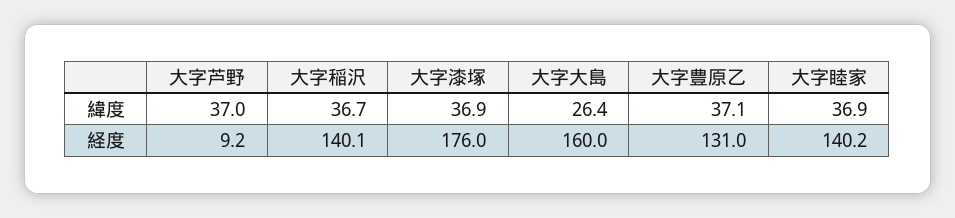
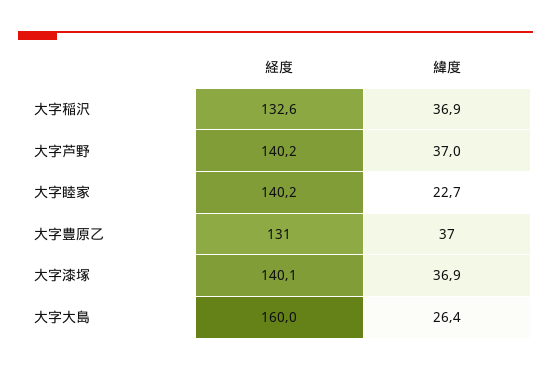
大字稲沢, 緯度: 36.7 -> 36.9
大字豊原乙, 緯度: 37.1 -> 37
大字睦家, 緯度: 36.9 -> 22.7
大字芦野, 経度: 9.2 -> 140.2
大字稲沢, 経度: 140.1 -> 132.6
大字漆塚, 経度: 176 -> 140.1

